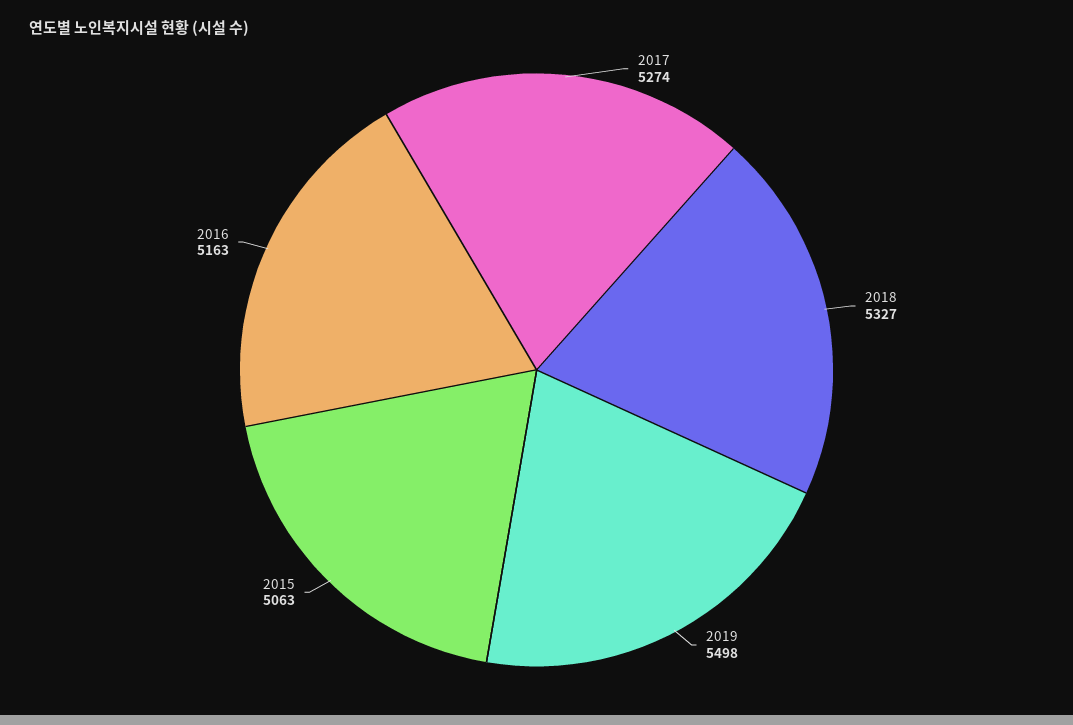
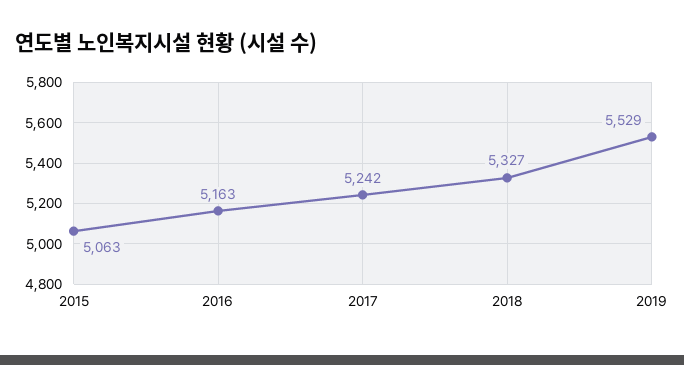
2017: 5274 -> 5242
2019: 5498 -> 5529

